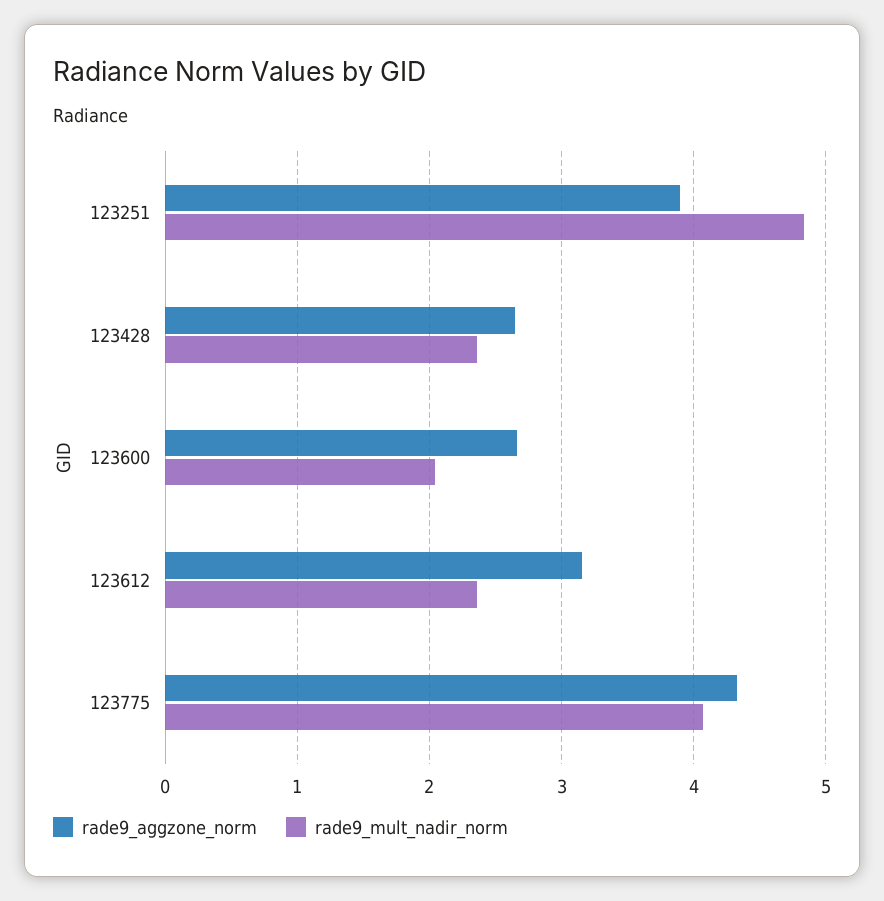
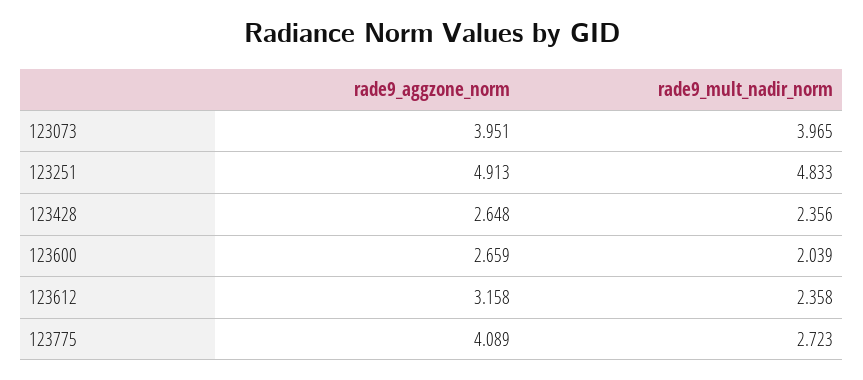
rade9_aggzone_norm, 123251: 3.9 -> 4.913
rade9_aggzone_norm, 123775: 4.3 -> 4.089
rade9_mult_nadir_norm, 123775: 4.1 -> 2.723
rade9_aggzone_norm, 123073: none -> 3.951
rade9_mult_nadir_norm, 123073: none -> 3.965

